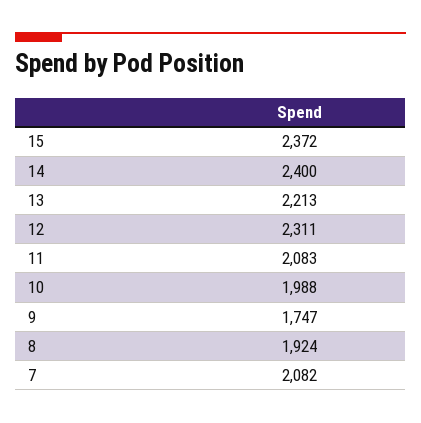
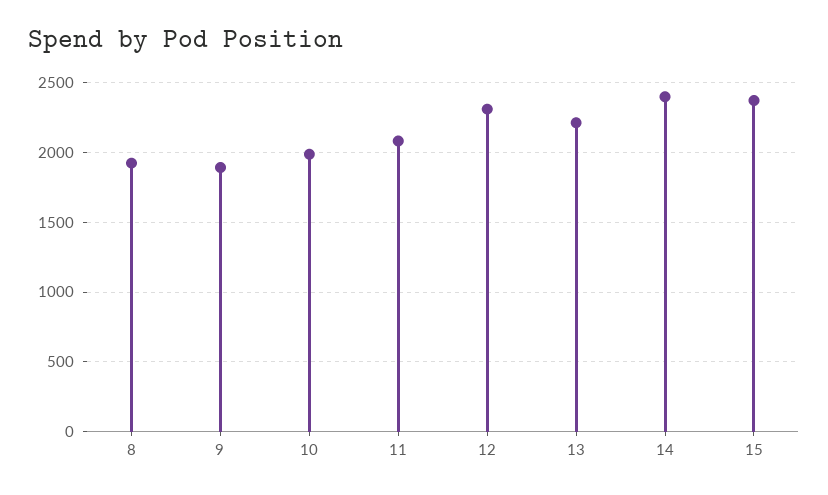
9: 1747 -> 1900
7: 2082 -> none

